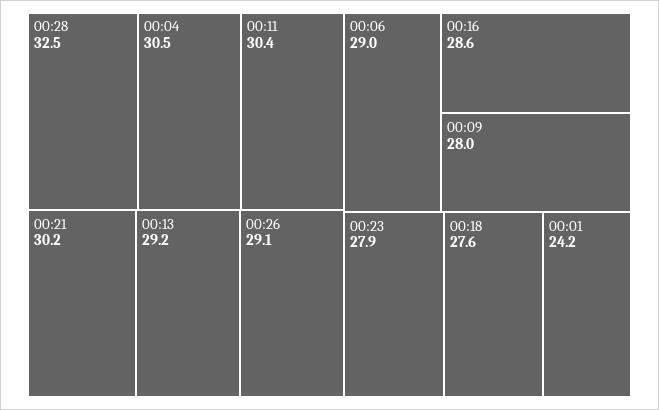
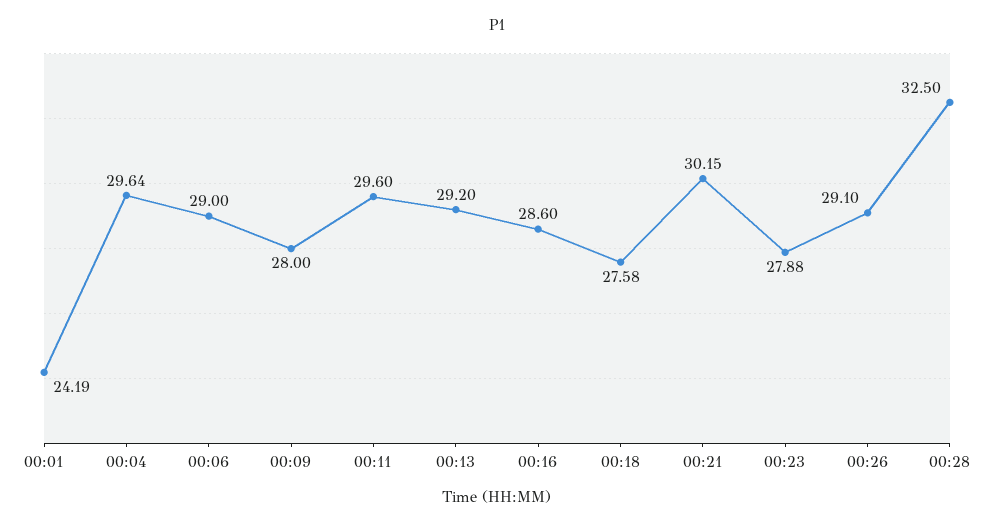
00:04: 30.5 -> 29.64
00:11: 30.4 -> 29.6

